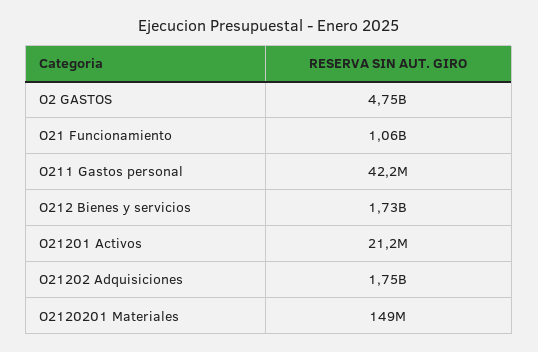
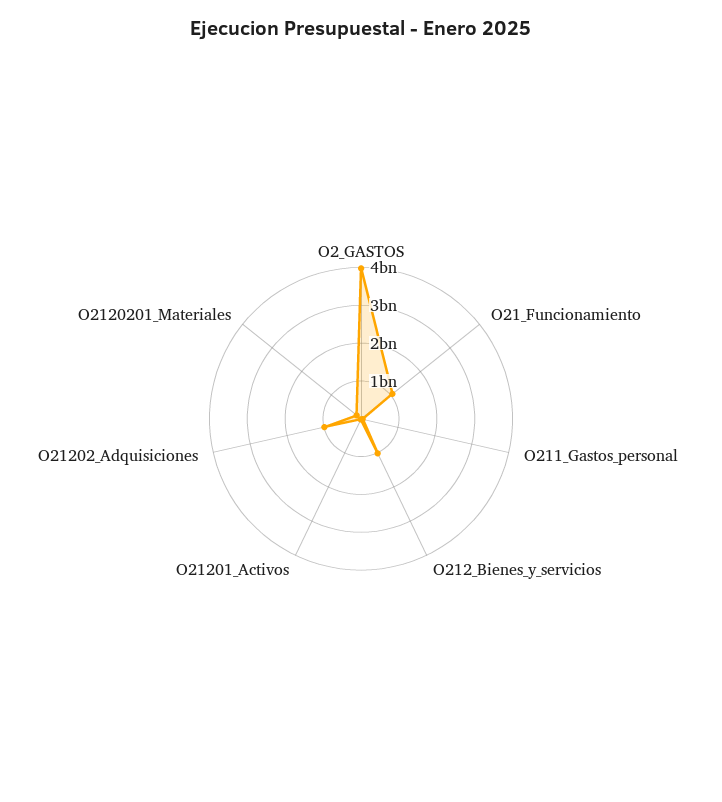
O2 GASTOS: 4750000000 -> 4000000000
O212 Bienes y servicios: 1730000000 -> 1000000000
O21202 Adquisiciones: 1750000000 -> 1000000000

